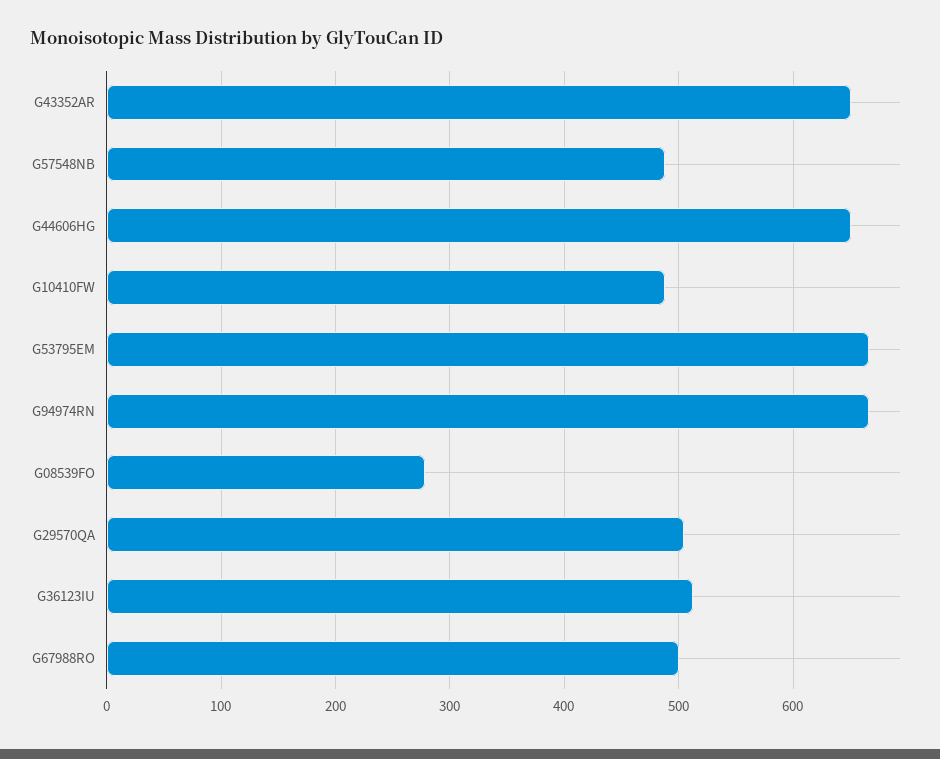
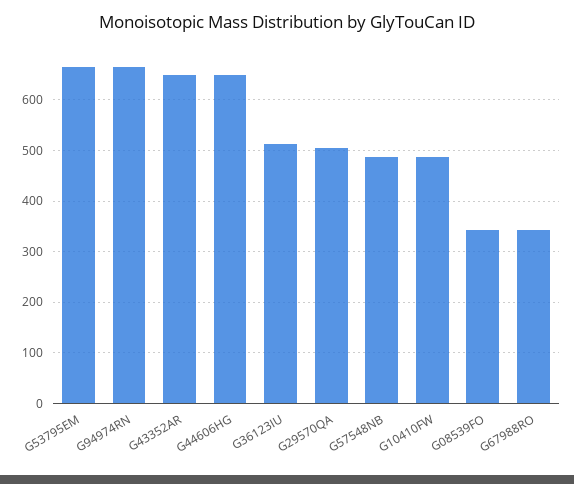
G08539FO: 280 -> 340
G67988RO: 500 -> 340

